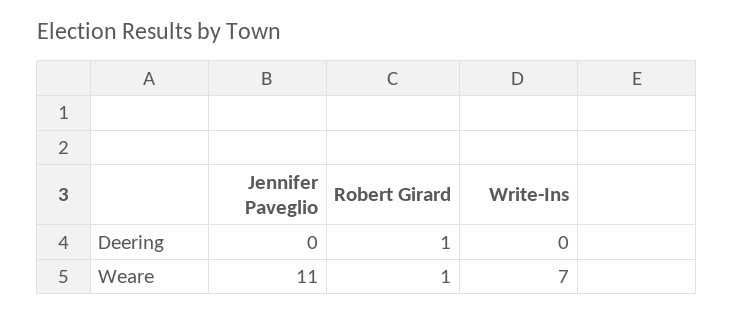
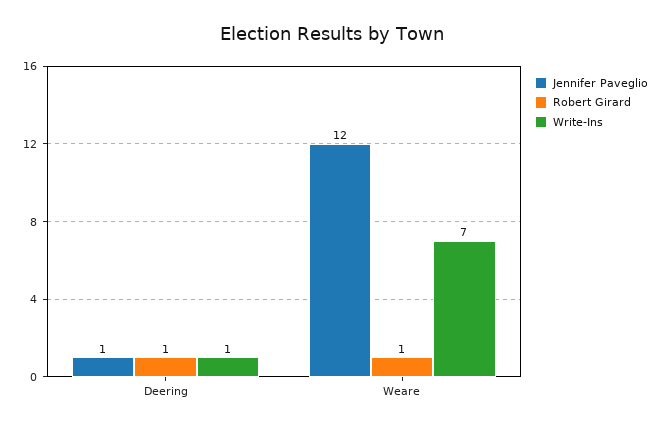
Jennifer Paveglio, Deering: 0 -> 1
Write-Ins, Deering: 0 -> 1
Jennifer Paveglio, Weare: 11 -> 12

